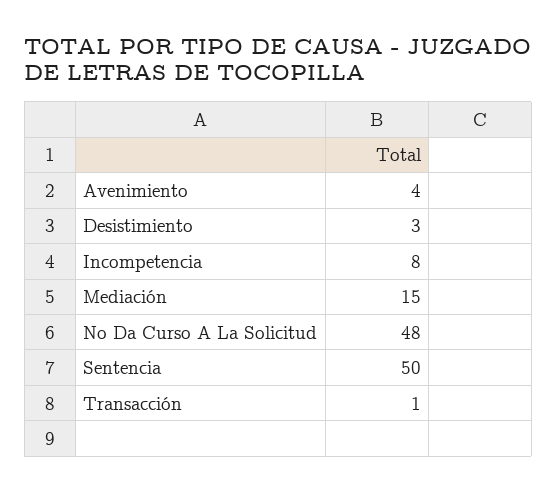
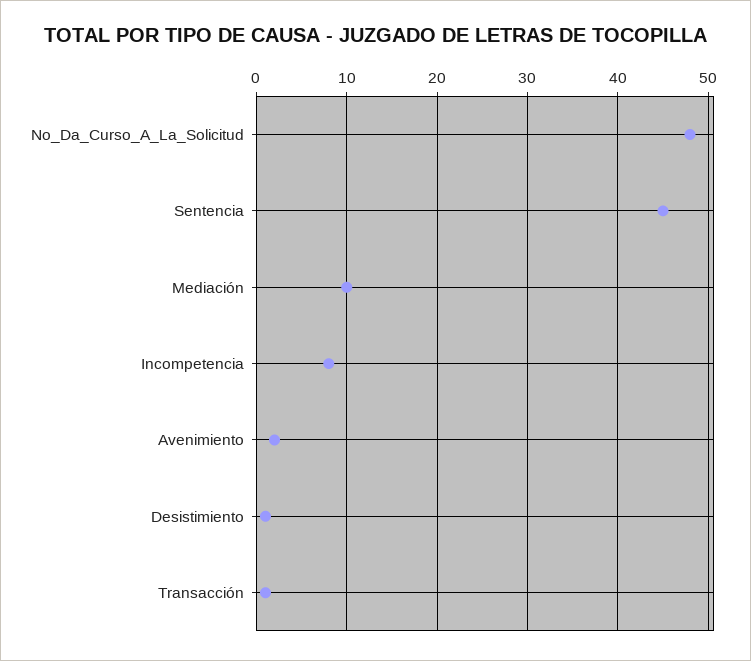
Avenimiento: 4 -> 2
Desistimiento: 3 -> 1
Mediación: 15 -> 10
Sentencia: 50 -> 45

